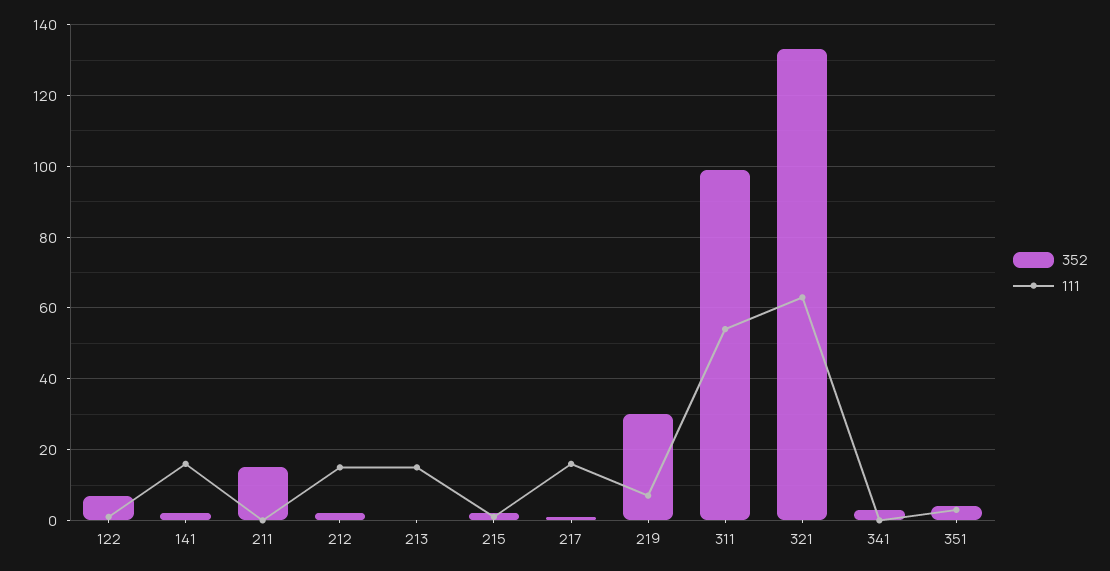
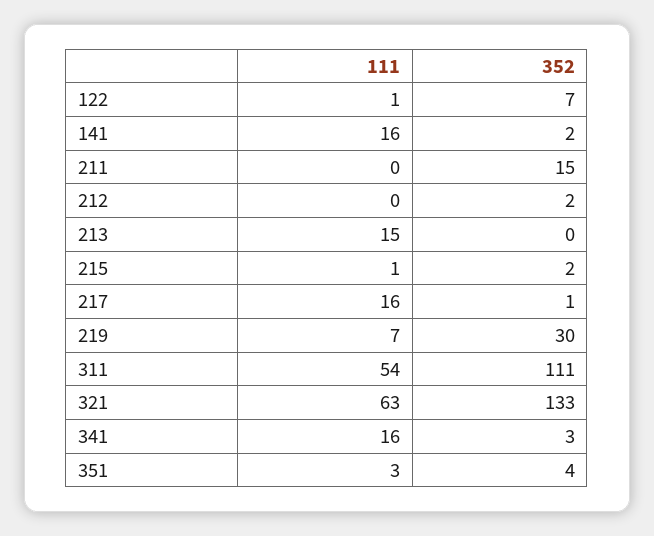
111, 212: 15 -> 0
352, 311: 100 -> 111
111, 341: 0 -> 16

